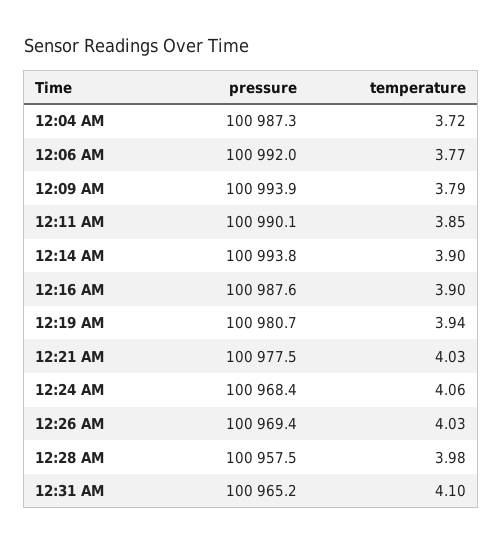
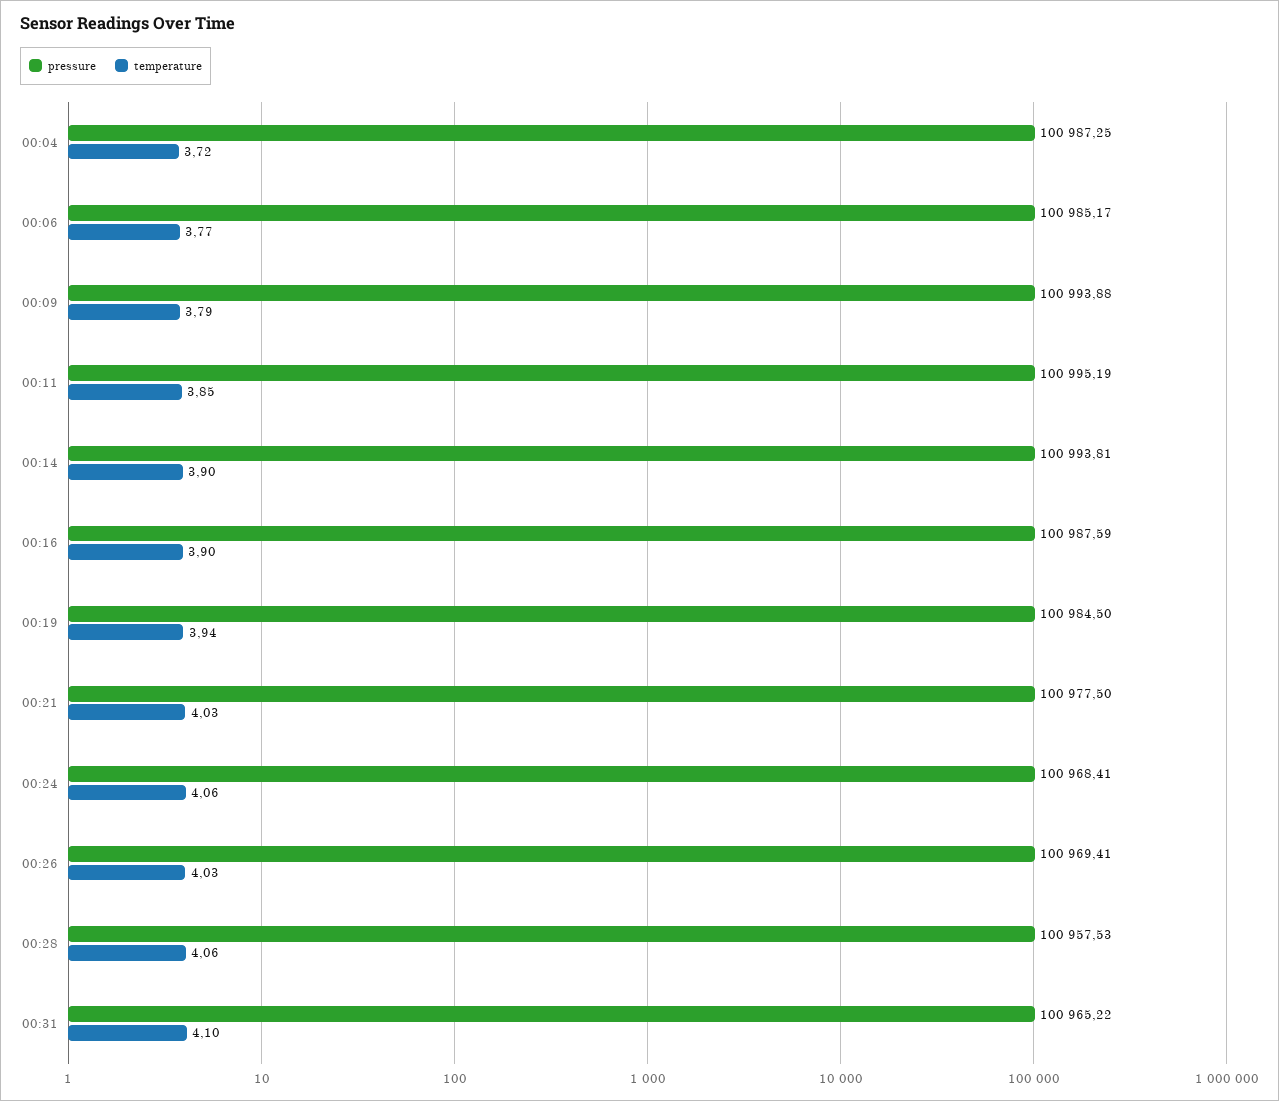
pressure, 12:06 AM: 100992 -> 100985.17
pressure, 12:11 AM: 100990.1 -> 100995.19
pressure, 12:19 AM: 100980.7 -> 100984.5
temperature, 12:28 AM: 3.98 -> 4.06

